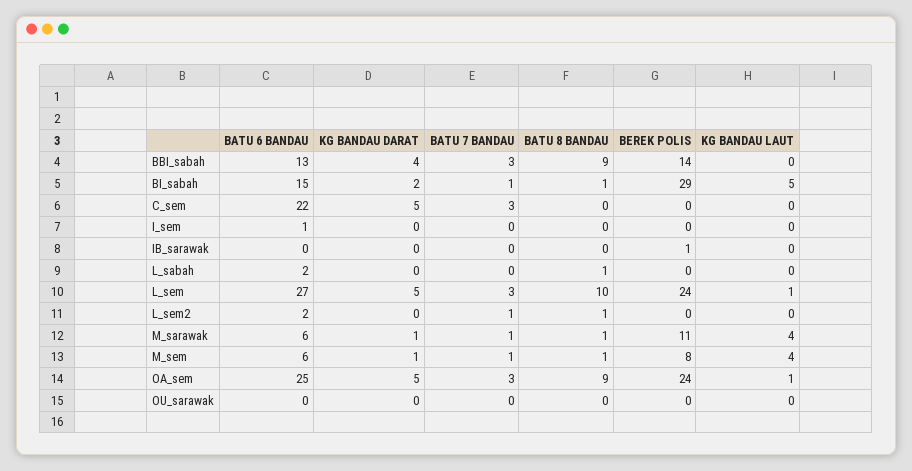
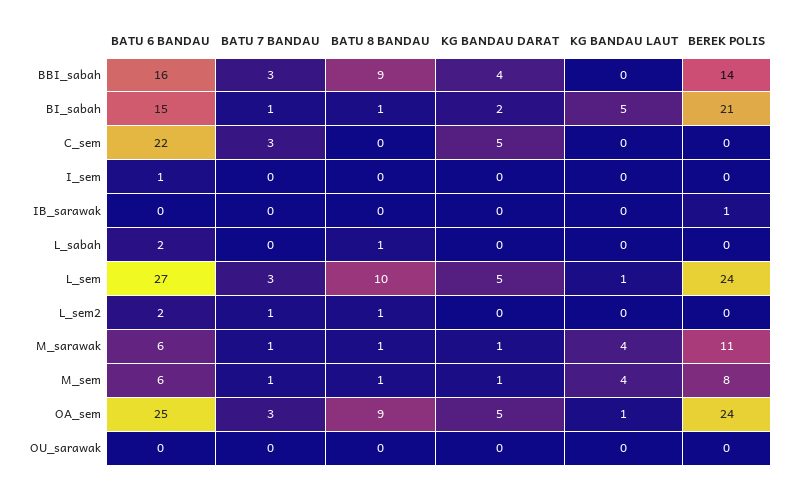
BATU 6 BANDAU, BBI_sabah: 13 -> 16
BEREK POLIS, BI_sabah: 29 -> 21

